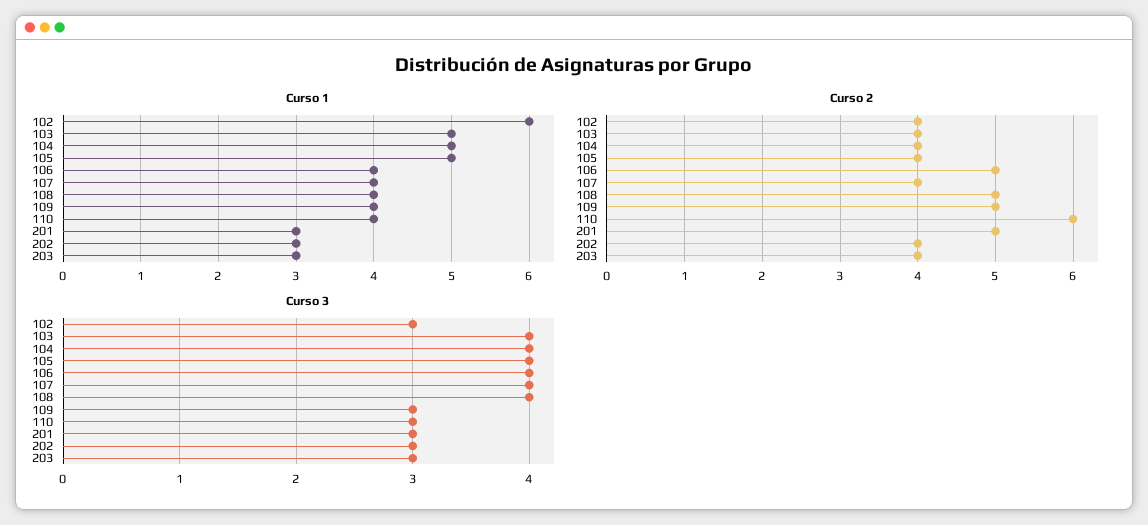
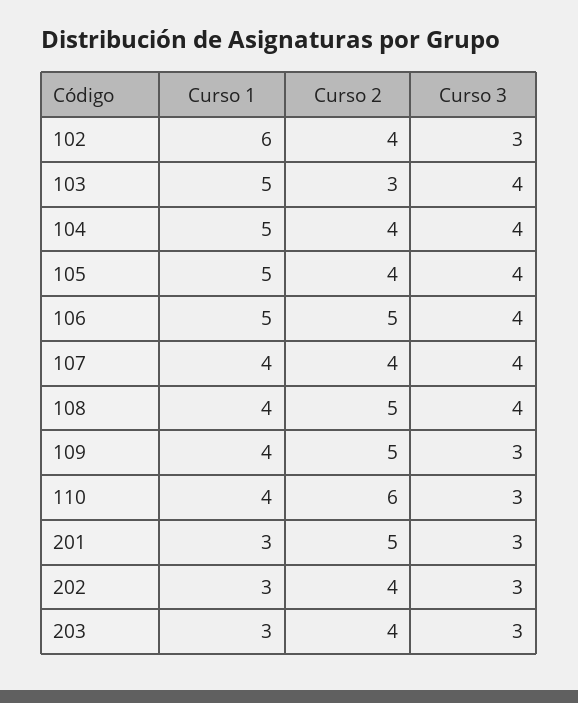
Curso 1, 106: 4 -> 5
Curso 2, 103: 4 -> 3

